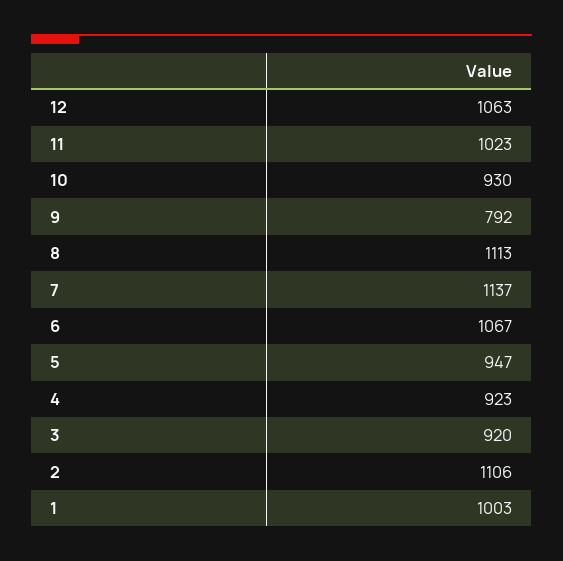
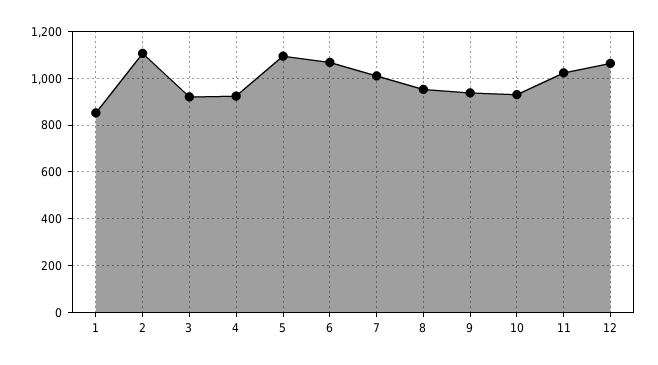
9: 792 -> 950
8: 1113 -> 950
7: 1137 -> 1000
5: 947 -> 1100
1: 1003 -> 850

